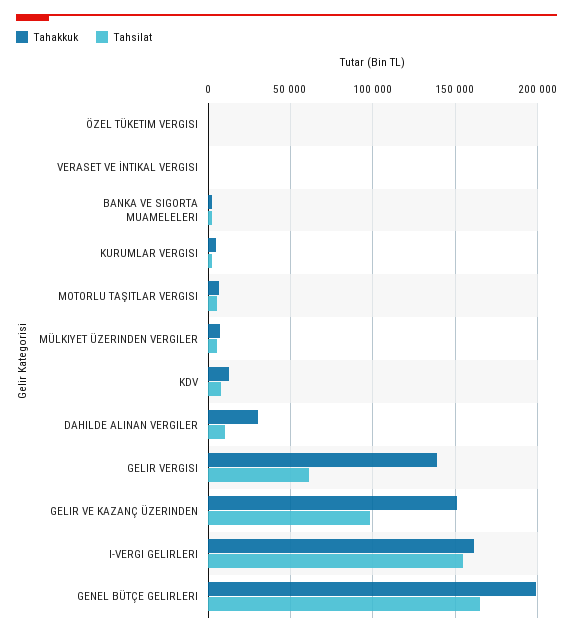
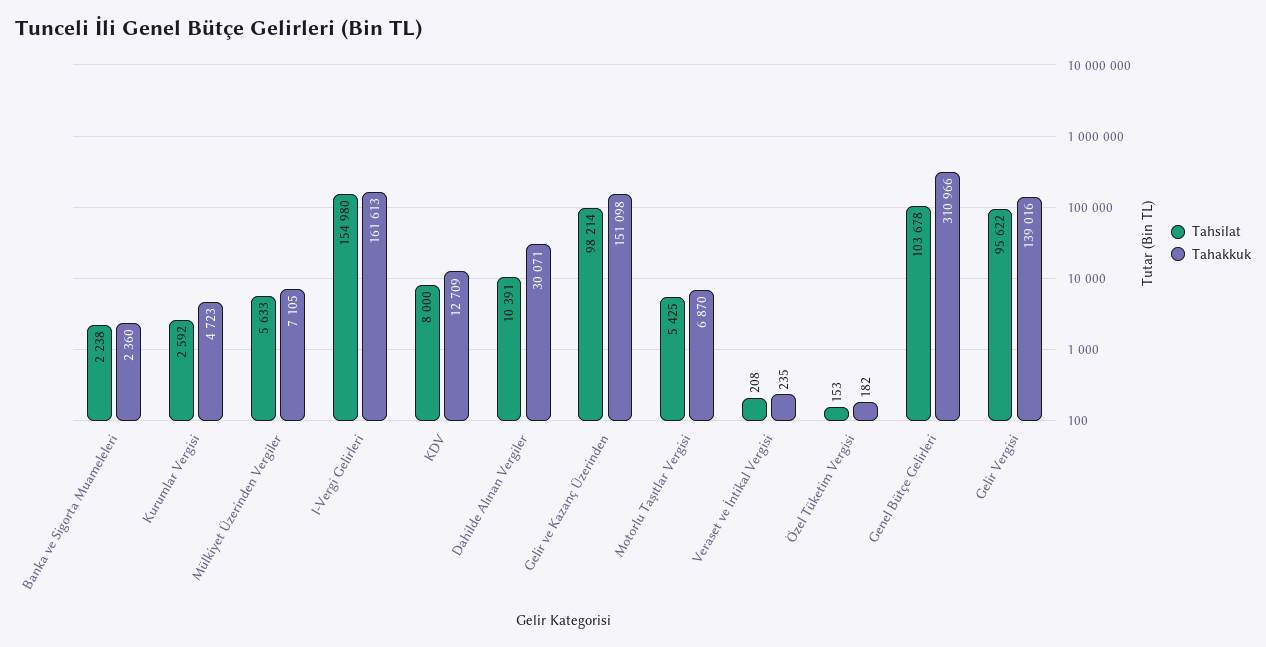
Tahsilat, GELIR VERGISI: 60000 -> 95622
Tahakkuk, GENEL BÜTÇE GELIRLERI: 200000 -> 310966
Tahsilat, GENEL BÜTÇE GELIRLERI: 165000 -> 103678

